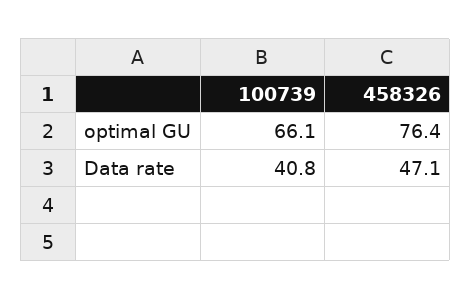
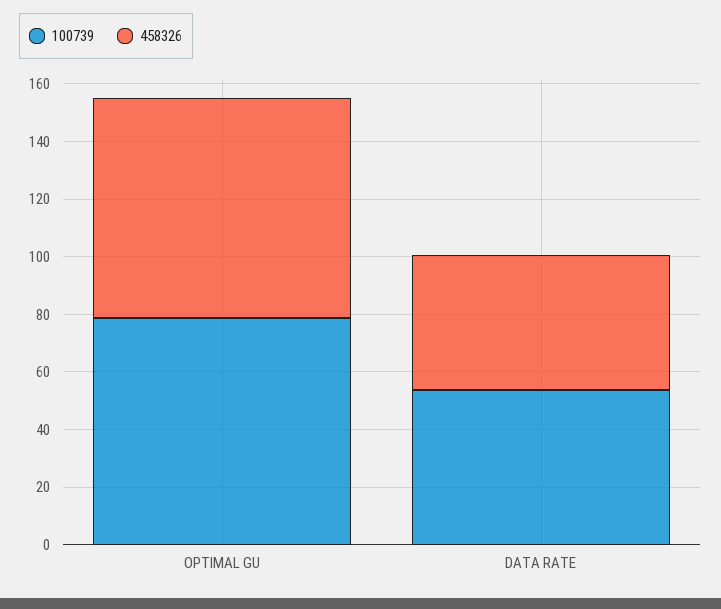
100739, optimal GU: 66.1 -> 80
100739, Data rate: 40.8 -> 55

